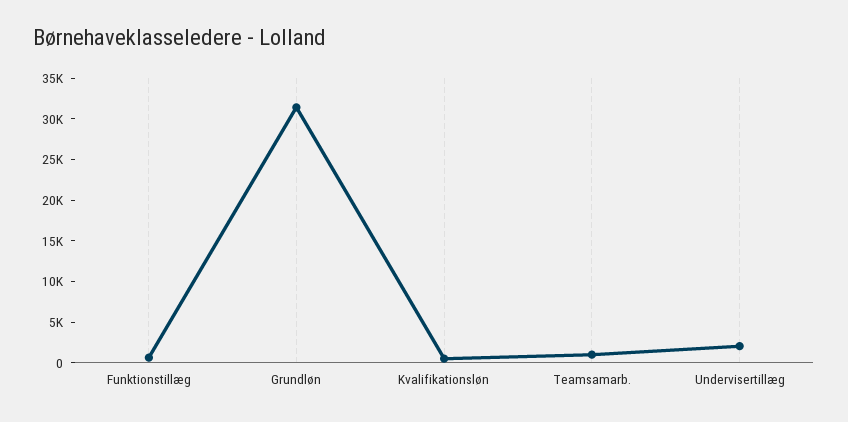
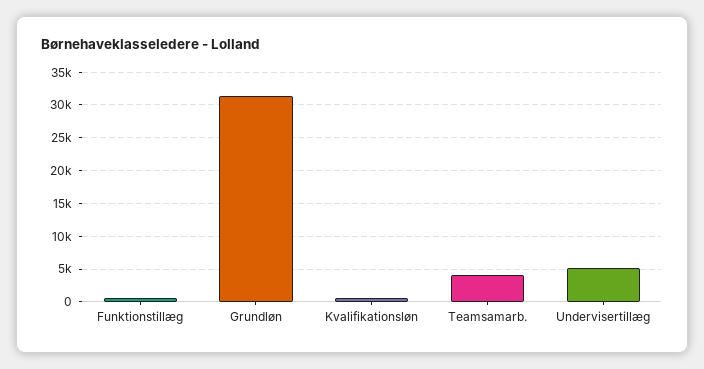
Teamsamarb.: 1000 -> 4000
Undervisertillæg: 2000 -> 5000

